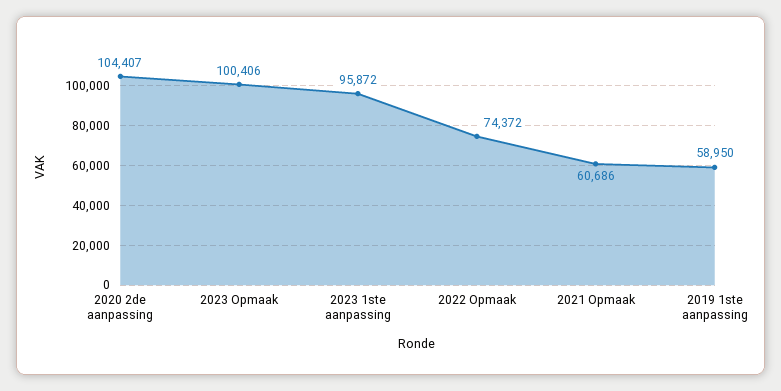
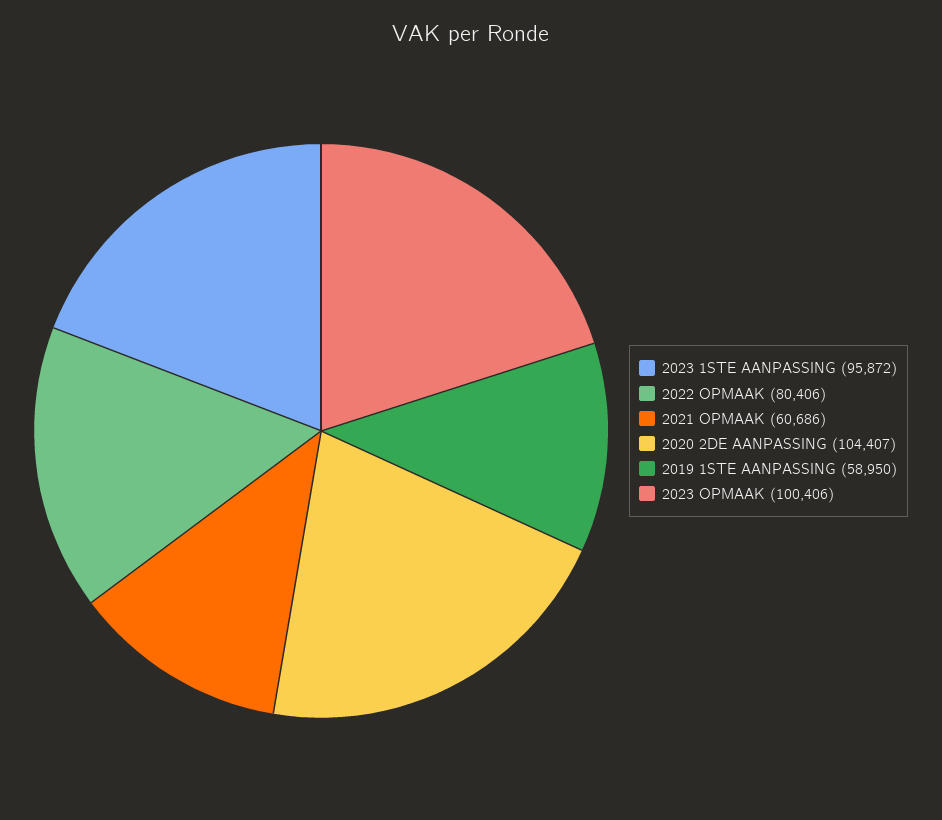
2022 Opmaak: 74372 -> 80406

